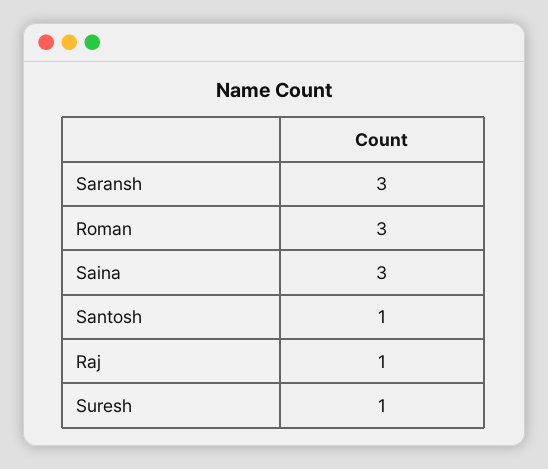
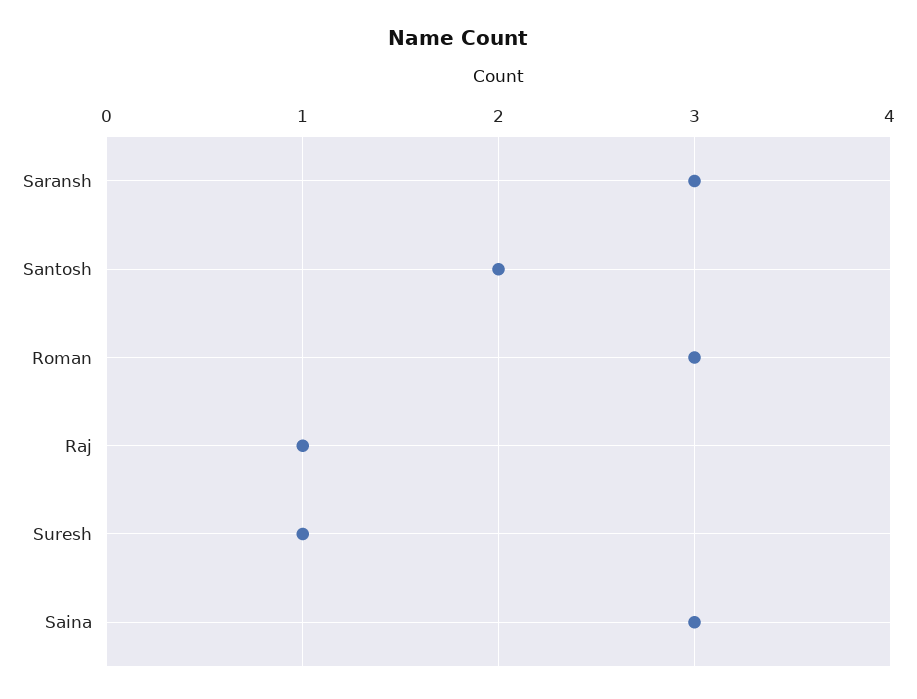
Santosh: 1 -> 2

